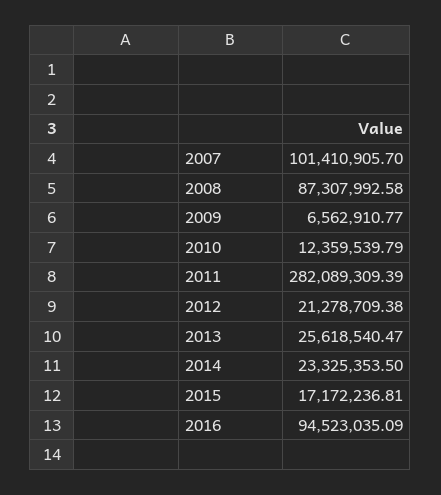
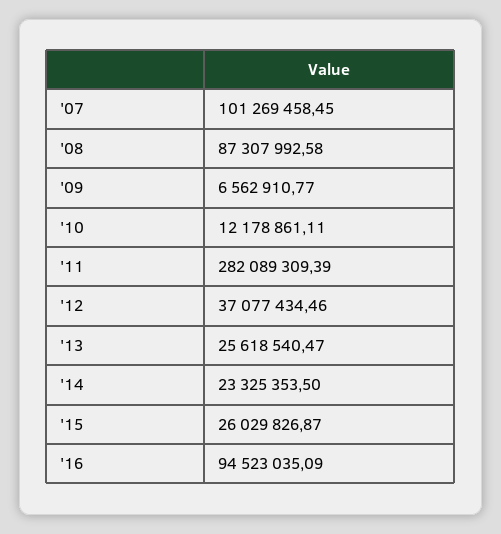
2007: 101410905.7 -> 101269458.45
2010: 12359539.79 -> 12178861.11
2012: 21278709.38 -> 37077434.46
2015: 17172236.81 -> 26029826.87

